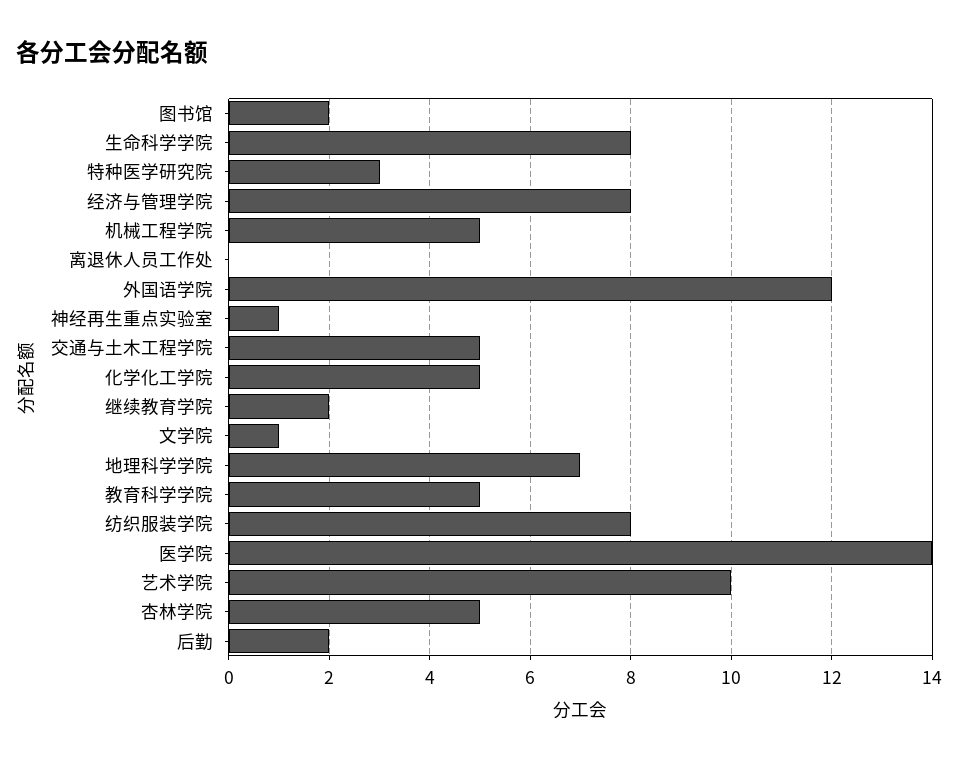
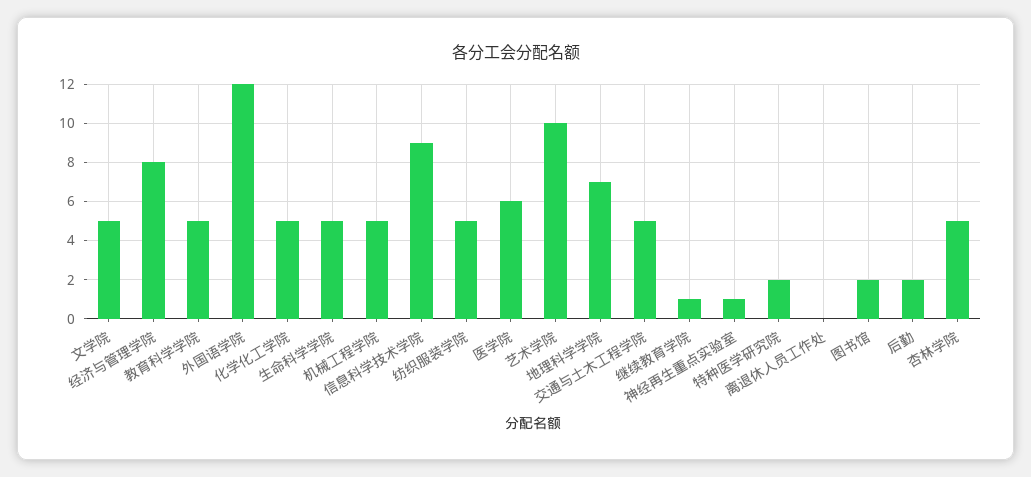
生命科学学院: 8 -> 5
特种医学研究院: 3 -> 2
继续教育学院: 2 -> 1
文学院: 1 -> 5
纺织服装学院: 8 -> 5
医学院: 14 -> 6
信息科学技术学院: none -> 9

